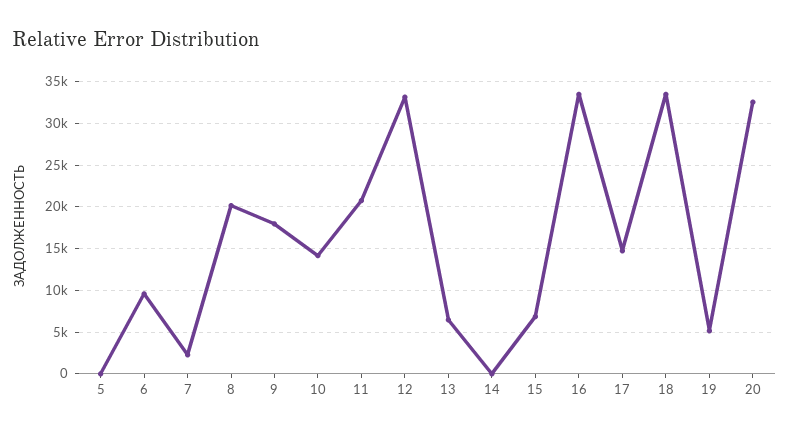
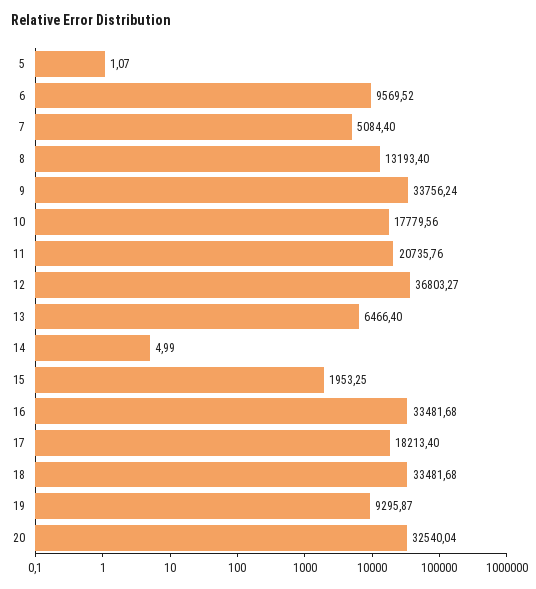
7: 2000 -> 5084.4
8: 20000 -> 13193.4
9: 18000 -> 33756.24
10: 14000 -> 17779.56
12: 33000 -> 36803.27
15: 7000 -> 1953.25
17: 15000 -> 18213.4
19: 5000 -> 9295.87

